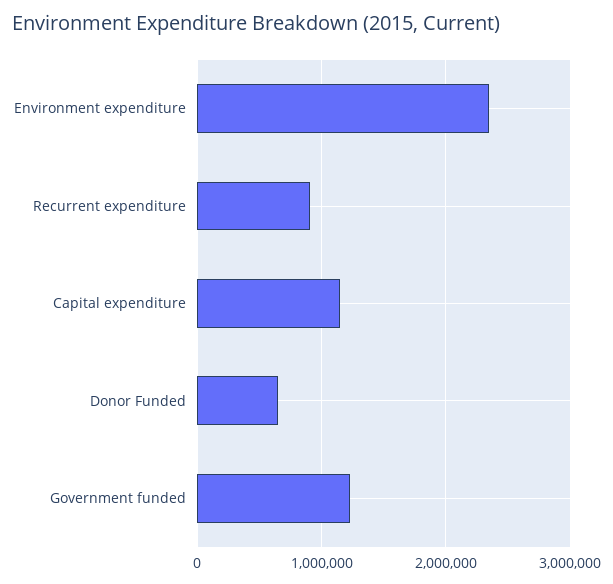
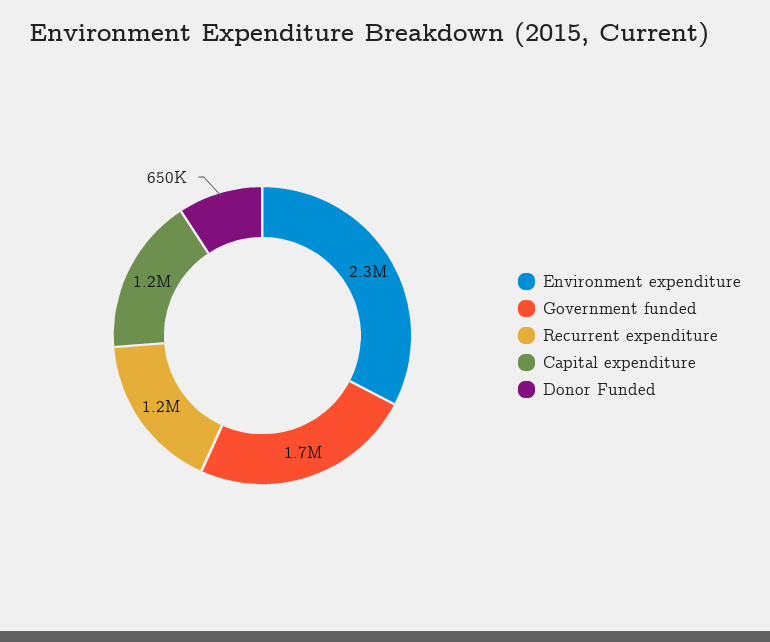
Recurrent expenditure: 900000 -> 1200000
Government funded: 1200000 -> 1700000

